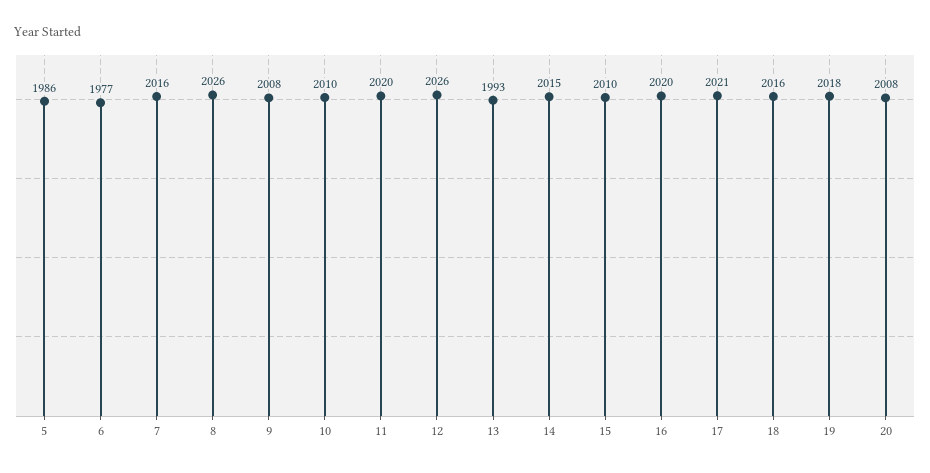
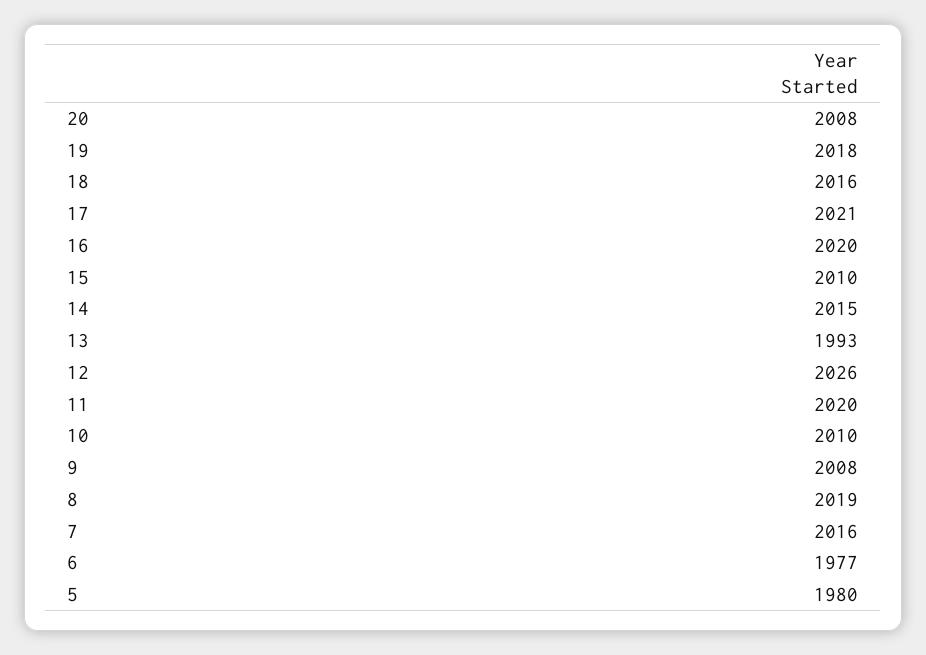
5: 1986 -> 1980
8: 2026 -> 2019

